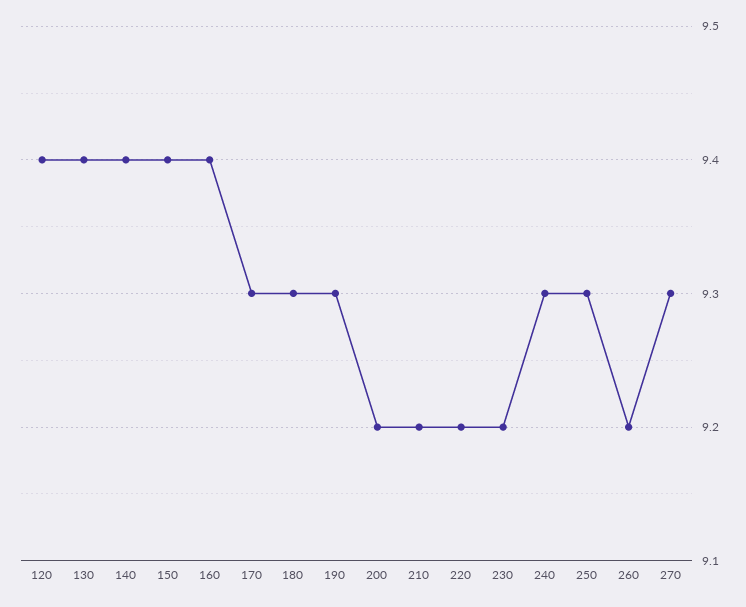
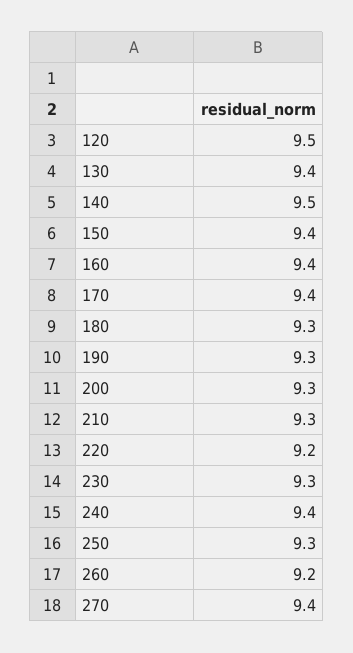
120: 9.4 -> 9.5
140: 9.4 -> 9.5
170: 9.3 -> 9.4
200: 9.2 -> 9.3
210: 9.2 -> 9.3
230: 9.2 -> 9.3
240: 9.3 -> 9.4
270: 9.3 -> 9.4

